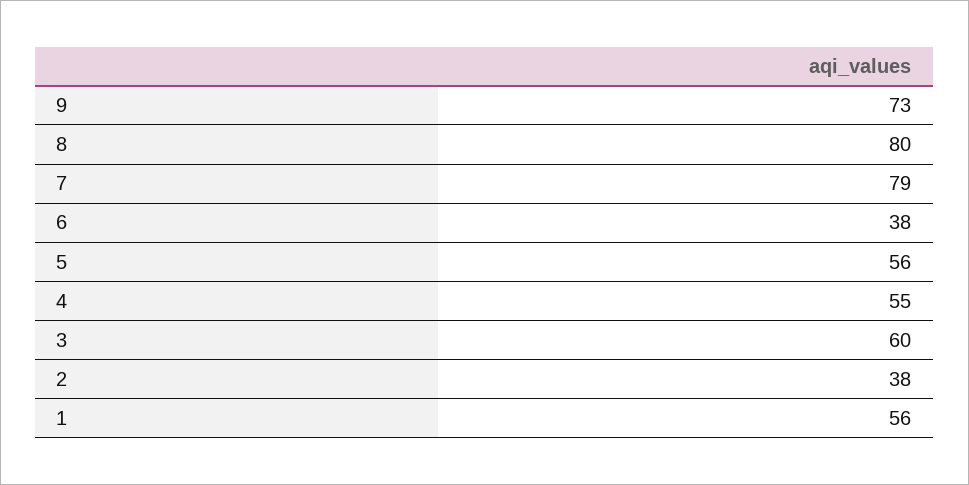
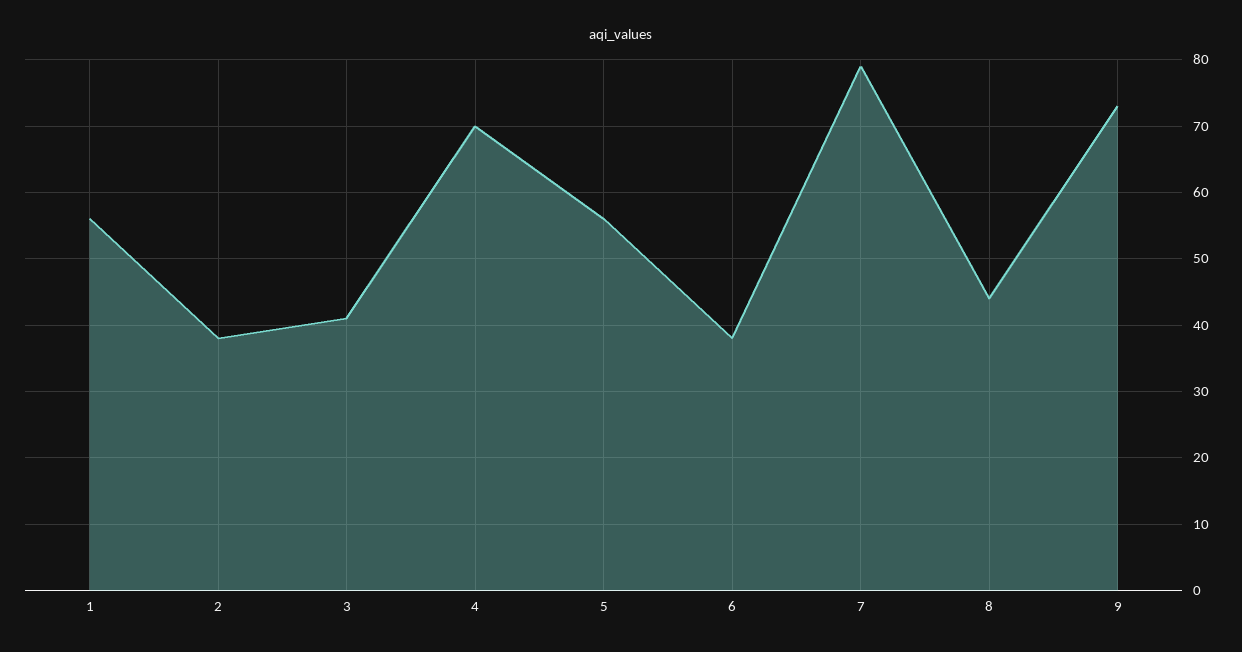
8: 80 -> 44
4: 55 -> 70
3: 60 -> 41

